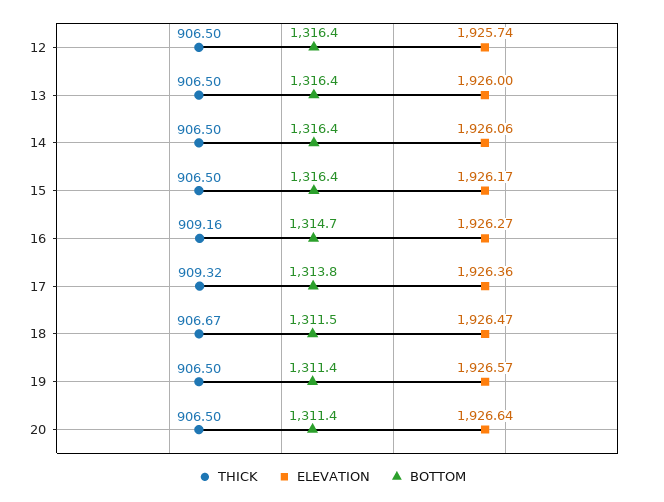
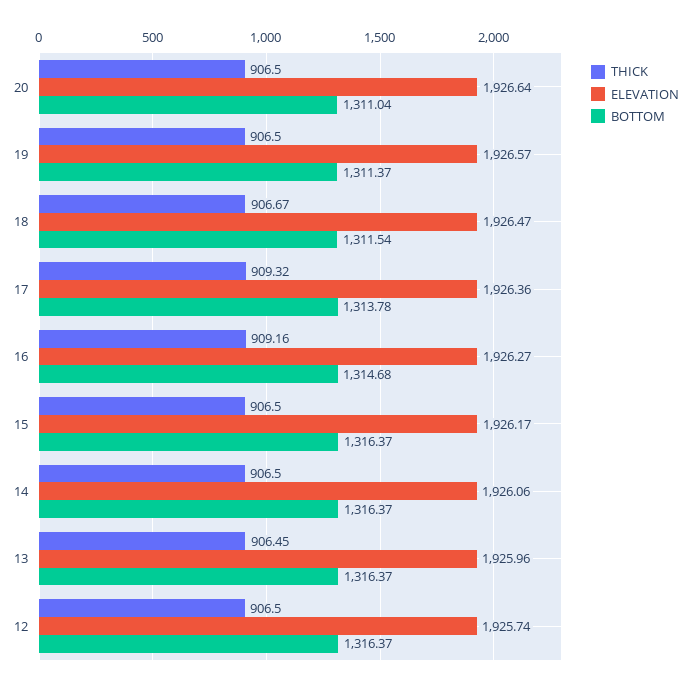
THICK, 13: 906.5 -> 906.45
ELEVATION, 13: 1926 -> 1925.96
BOTTOM, 20: 1311.4 -> 1311.04

